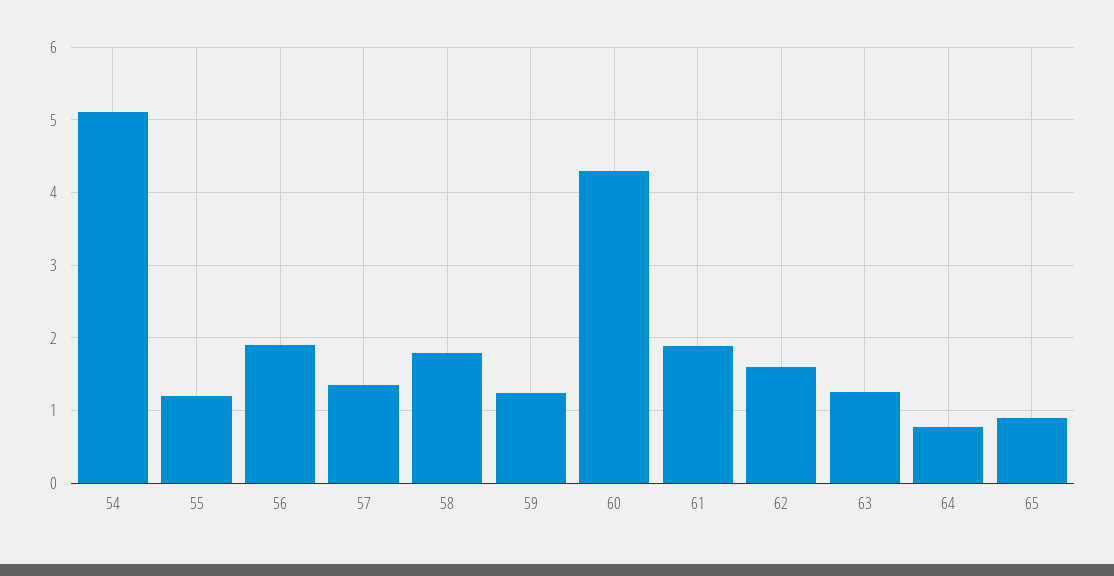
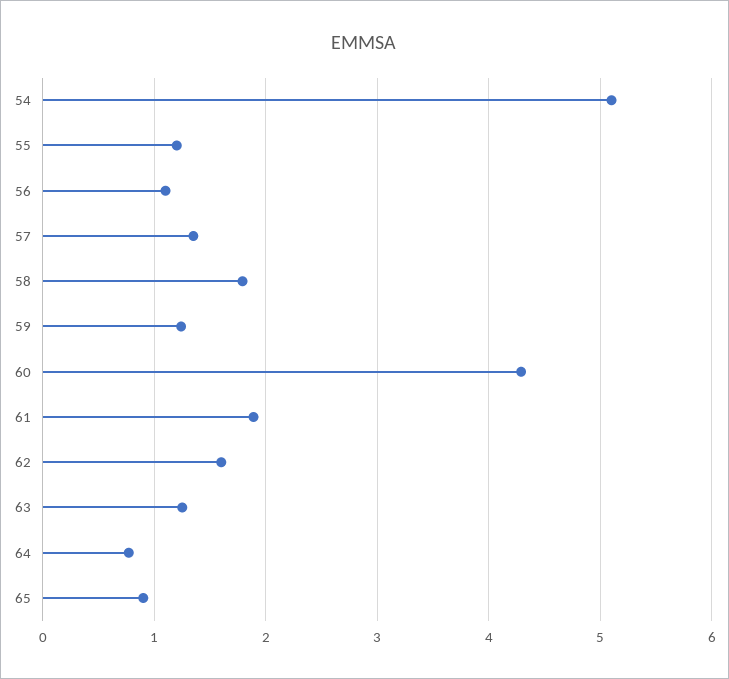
56: 1.9 -> 1.1

